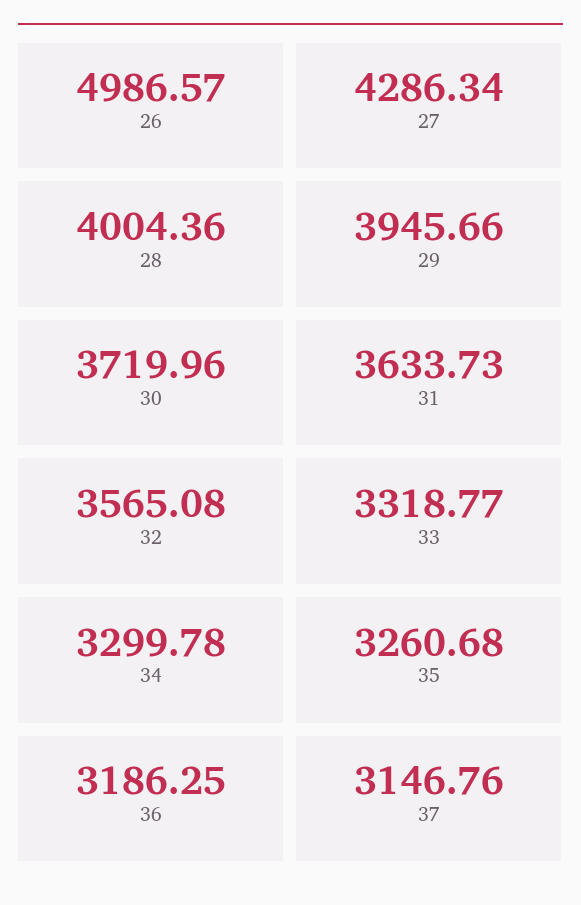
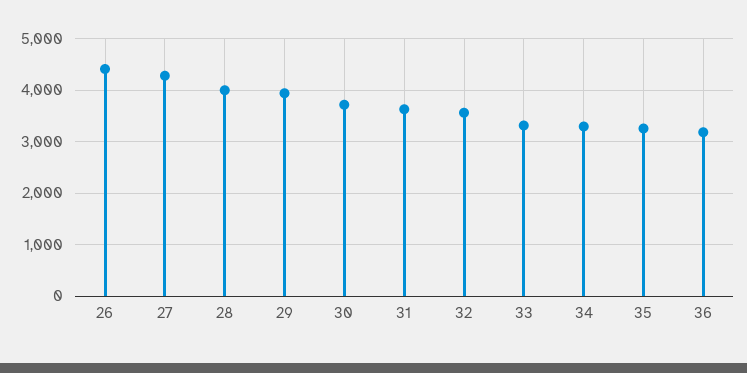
26: 4986.57 -> 4400
37: 3146.76 -> none

